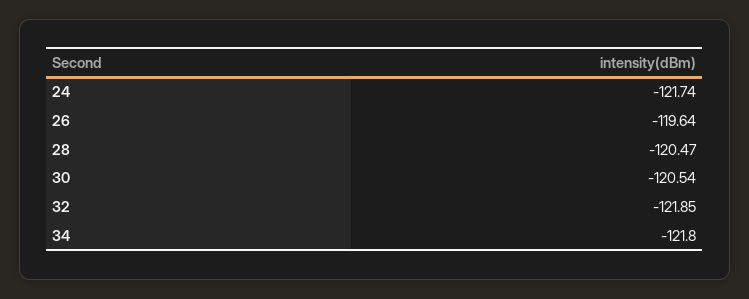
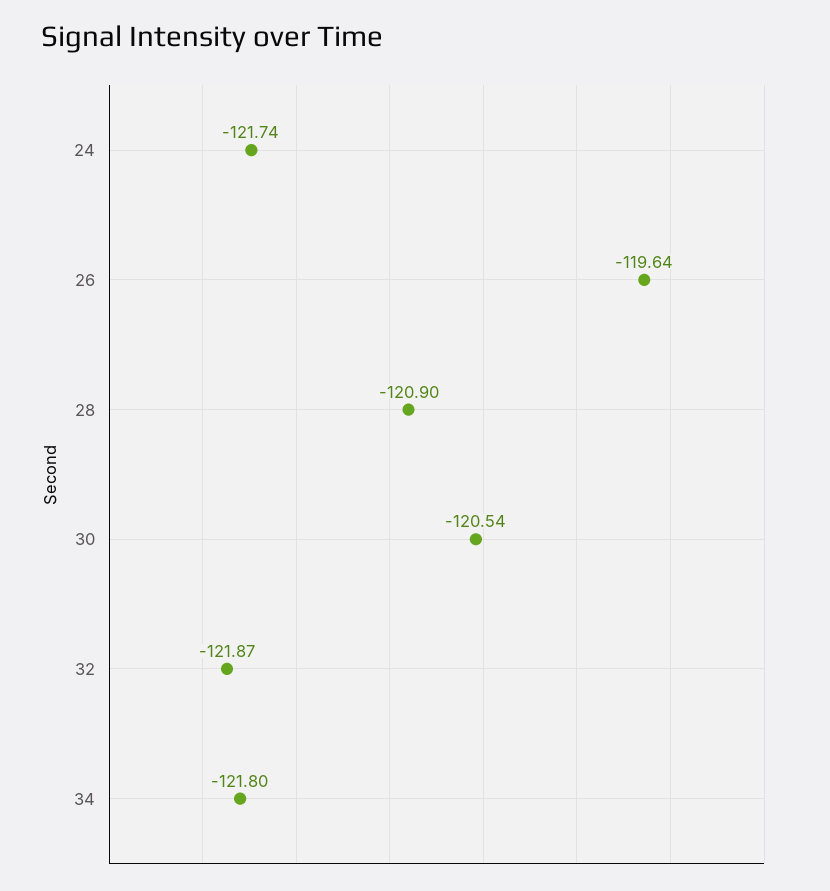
28: -120.47 -> -120.9
32: -121.85 -> -121.87

